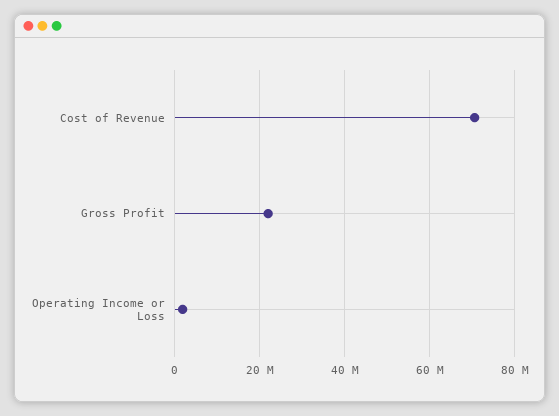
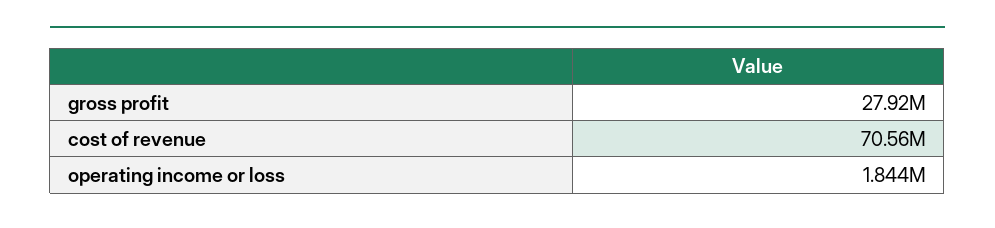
Gross Profit: 22000000 -> 27920000

